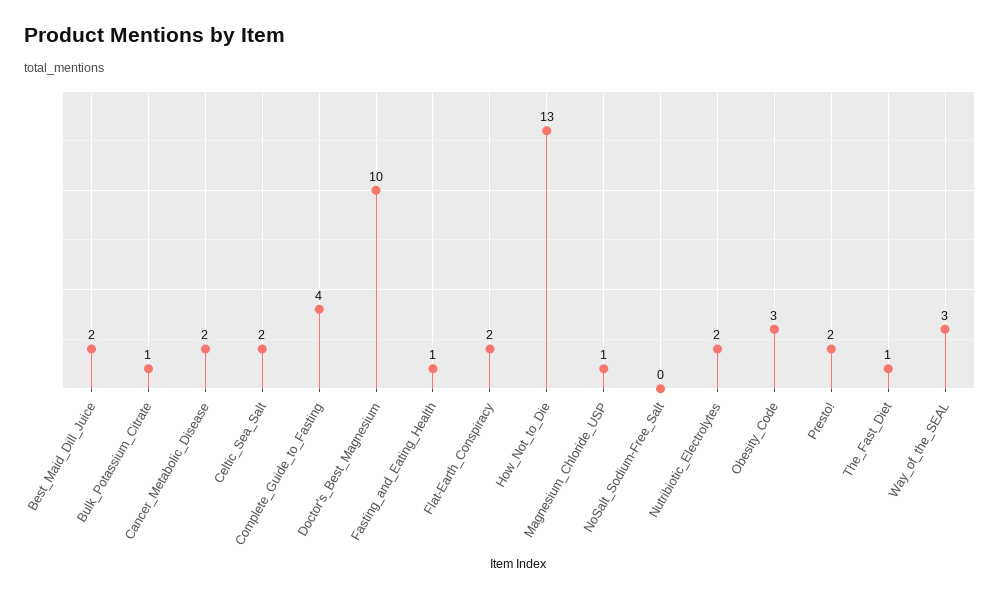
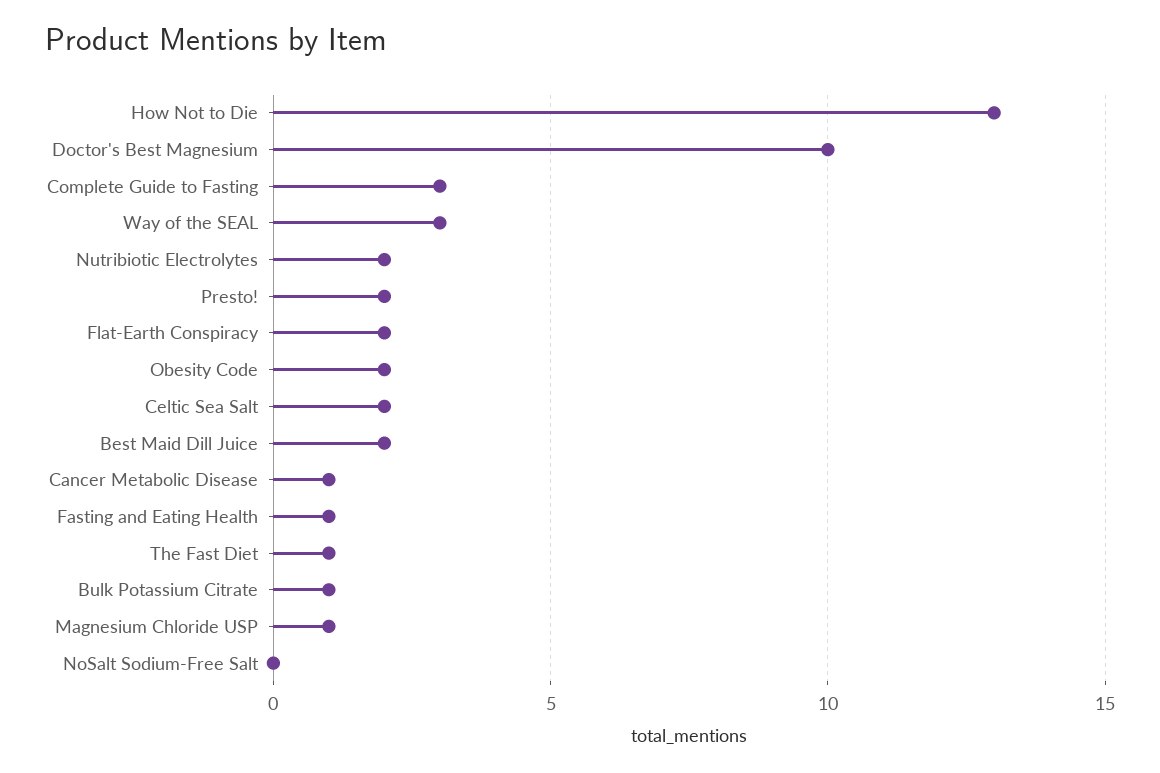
Cancer_Metabolic_Disease: 2 -> 1
Complete_Guide_to_Fasting: 4 -> 3
Obesity_Code: 3 -> 2

